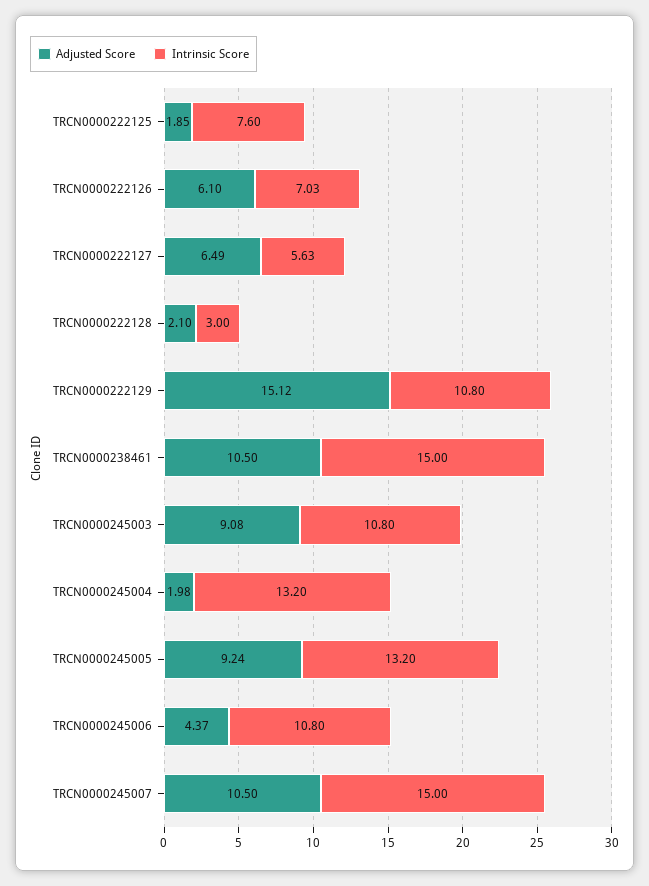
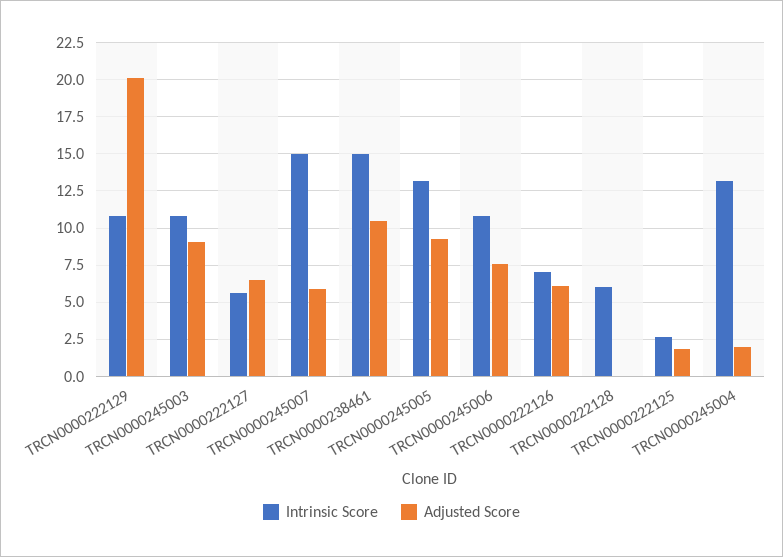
Intrinsic Score, TRCN0000222125: 7.6 -> 2.5
Adjusted Score, TRCN0000222128: 2.1 -> 0
Intrinsic Score, TRCN0000222128: 3 -> 6
Adjusted Score, TRCN0000222129: 15.12 -> 20
Adjusted Score, TRCN0000245006: 4.37 -> 7.5
Adjusted Score, TRCN0000245007: 10.5 -> 6

